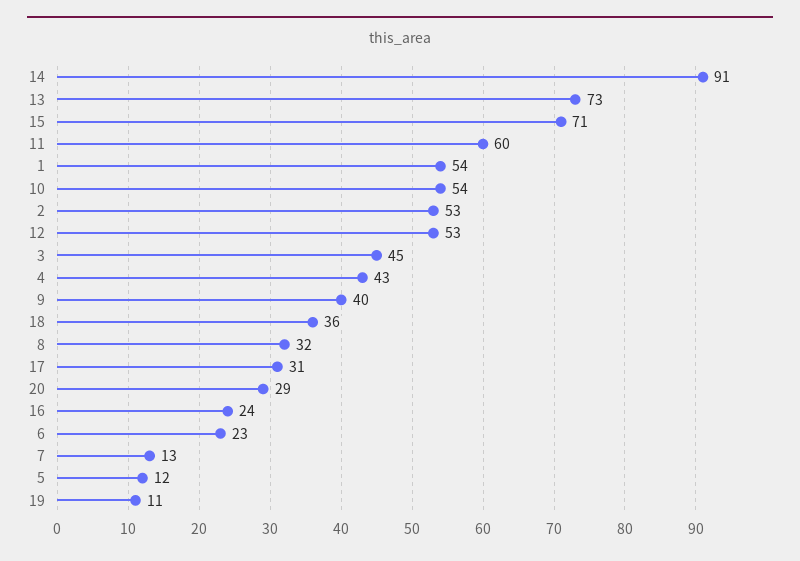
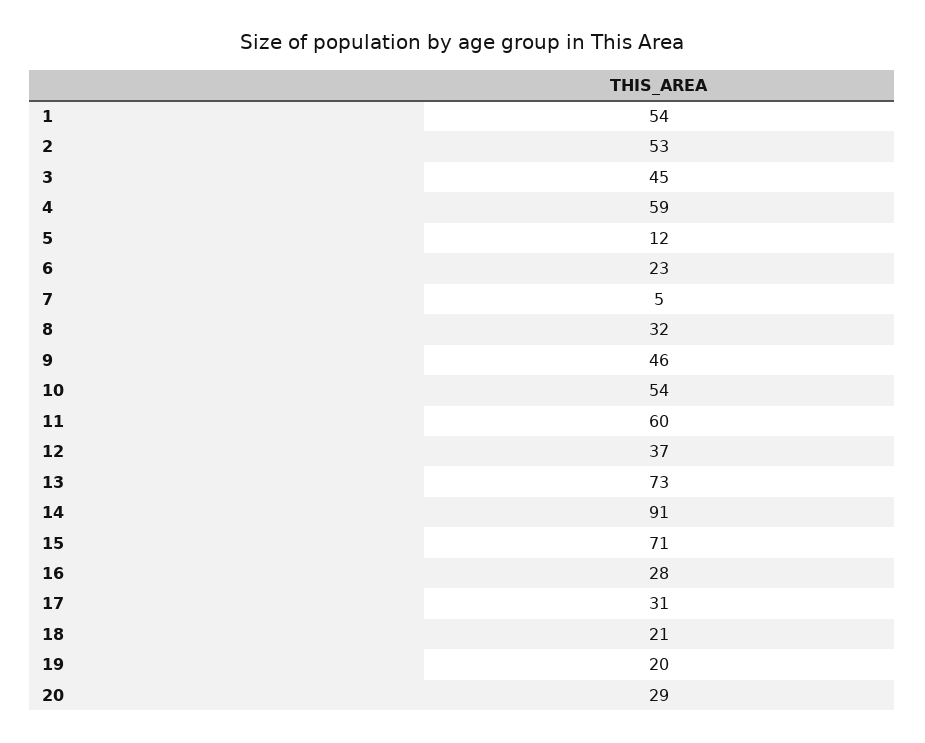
12: 53 -> 37
4: 43 -> 59
9: 40 -> 46
18: 36 -> 21
16: 24 -> 28
7: 13 -> 5
19: 11 -> 20

